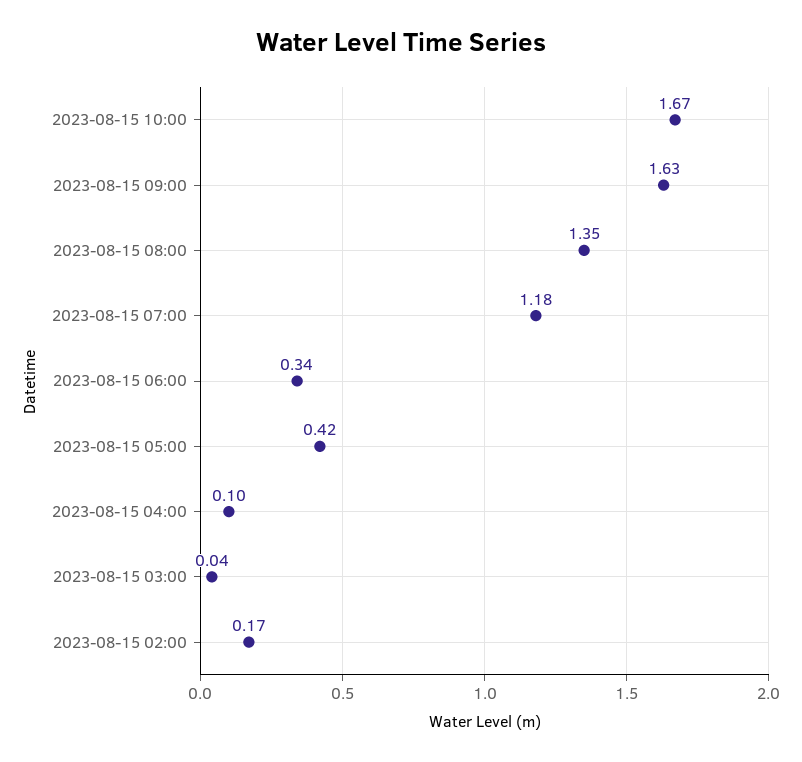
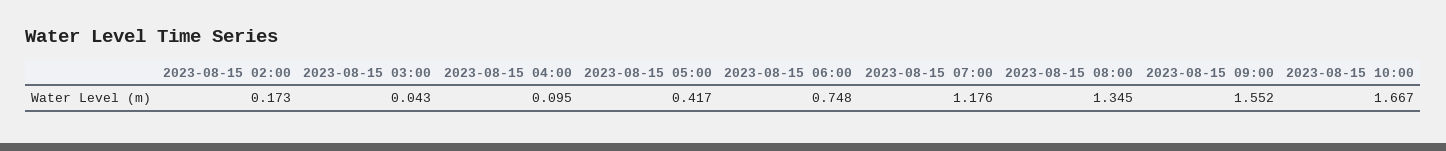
2023-08-15 09:00: 1.63 -> 1.552
2023-08-15 06:00: 0.34 -> 0.748

